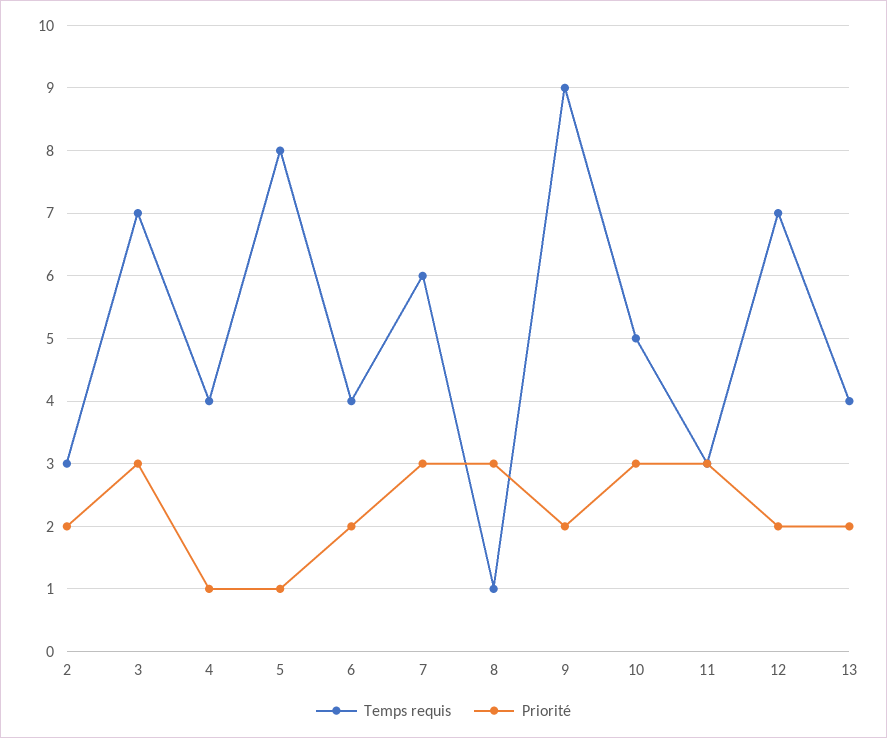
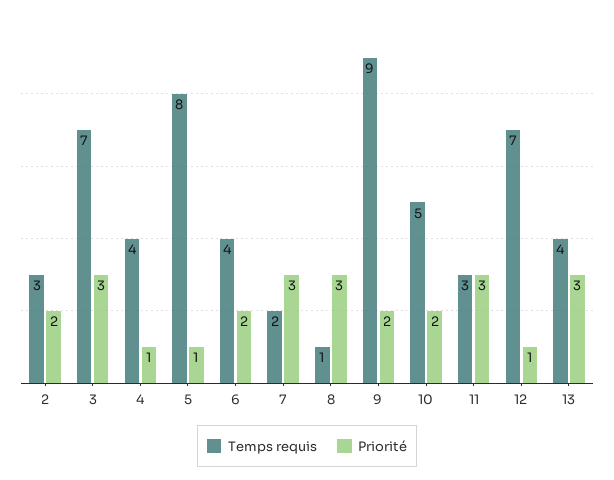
Temps requis, 7: 6 -> 2
Priorité, 10: 3 -> 2
Priorité, 12: 2 -> 1
Priorité, 13: 2 -> 3

